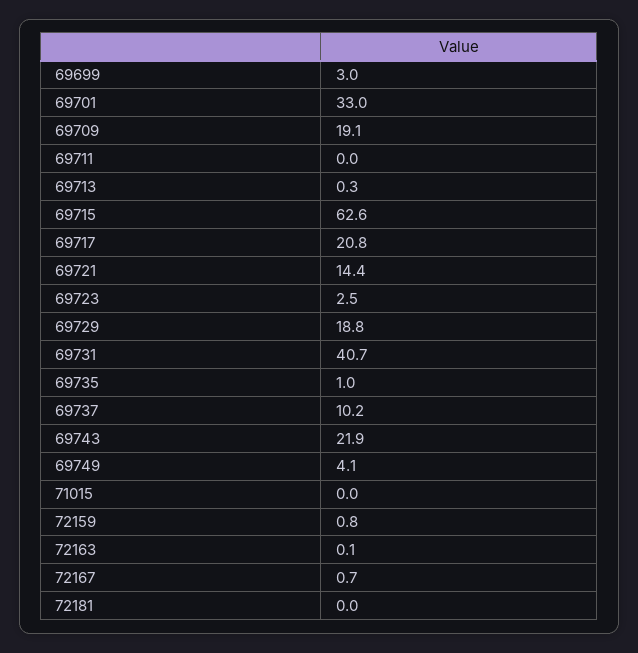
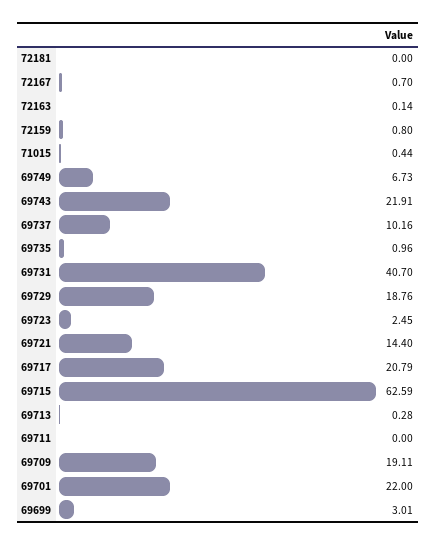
69701: 33 -> 22
69749: 4.1 -> 6.73
71015: 0 -> 0.44

